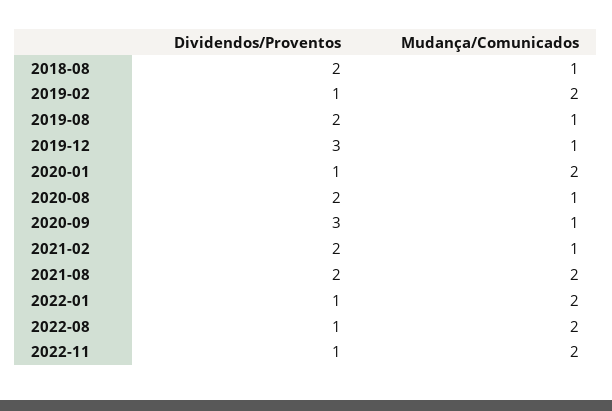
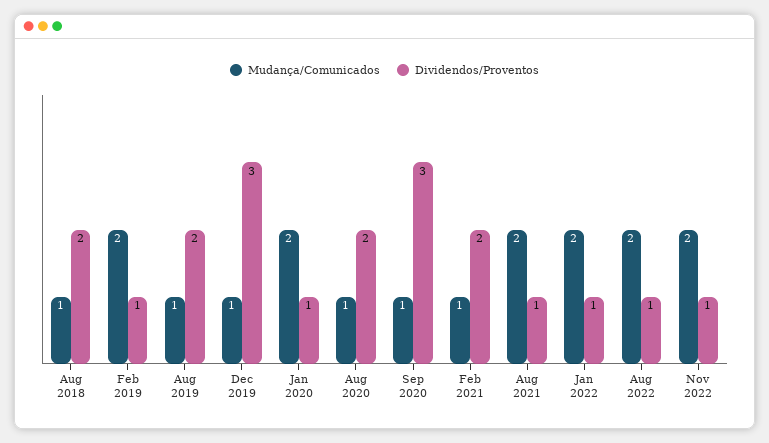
Dividendos/Proventos, 2021-08: 2 -> 1

